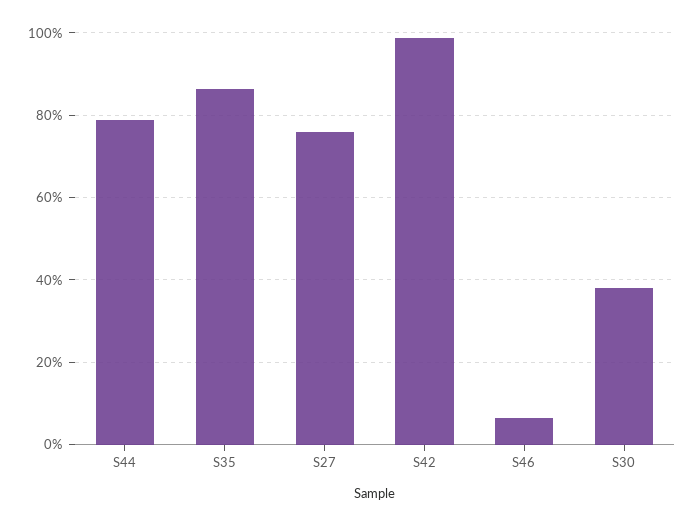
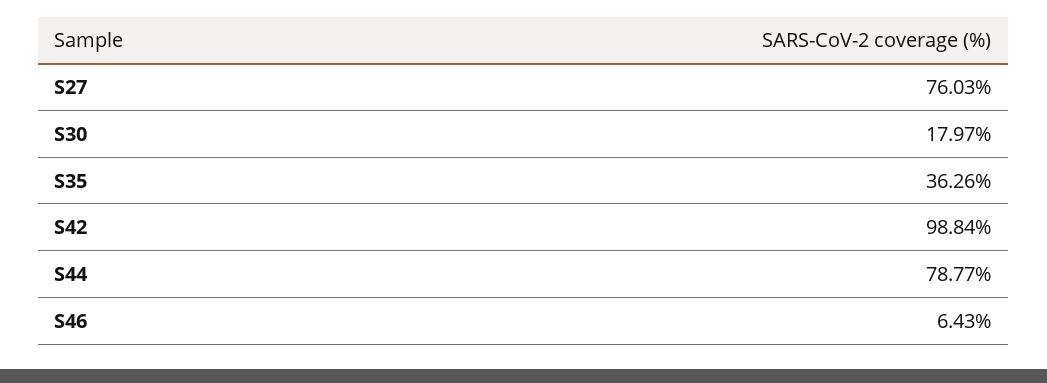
S35: 86 -> 36.26
S30: 38 -> 17.97

